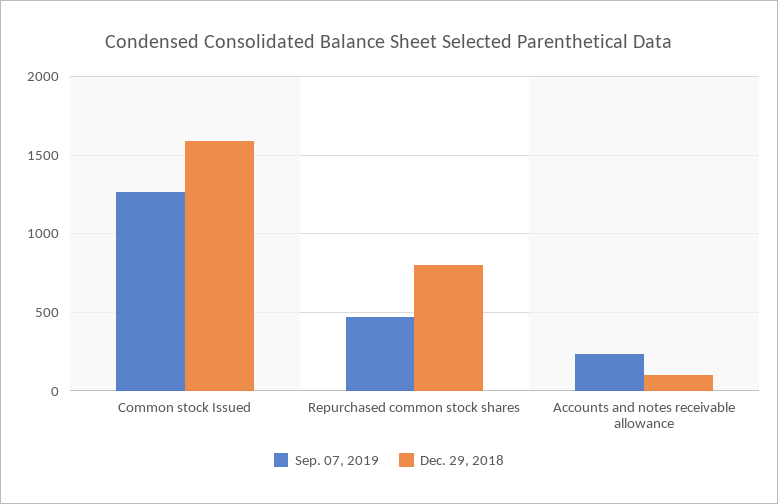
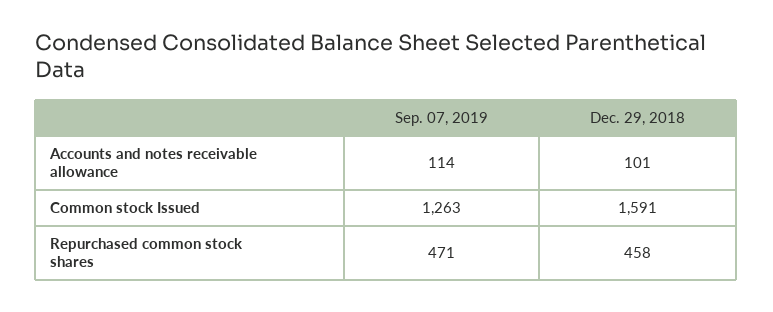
Dec. 29, 2018, Repurchased common stock shares: 800 -> 458
Sep. 07, 2019, Accounts and notes receivable allowance: 250 -> 114

